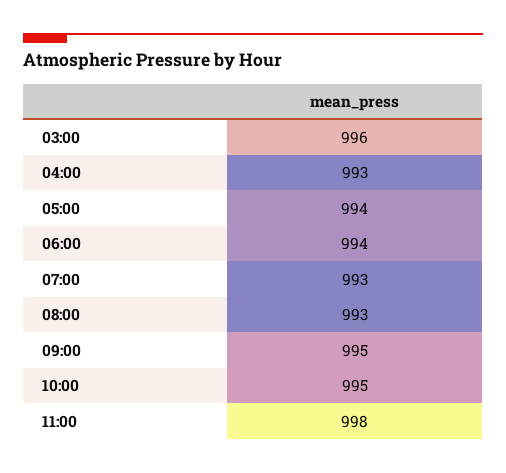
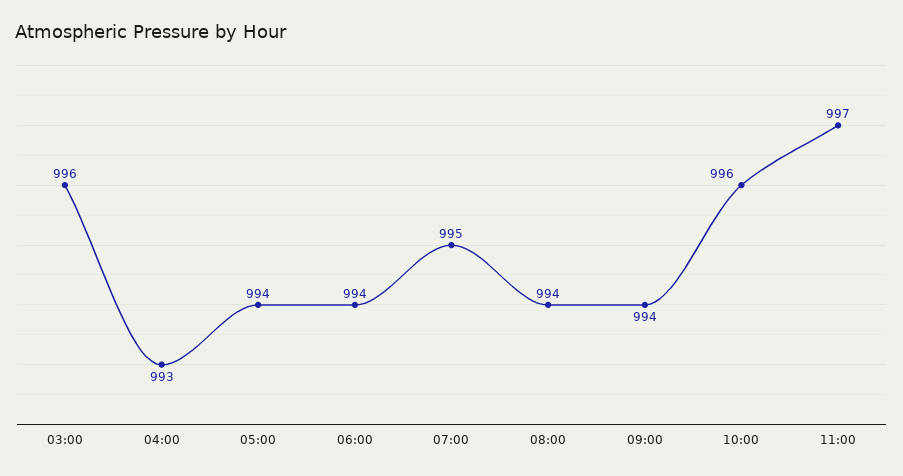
07:00: 993 -> 995
08:00: 993 -> 994
09:00: 995 -> 994
10:00: 995 -> 996
11:00: 998 -> 997

